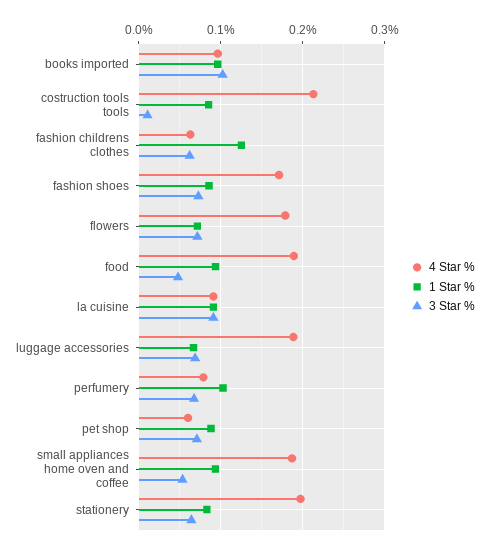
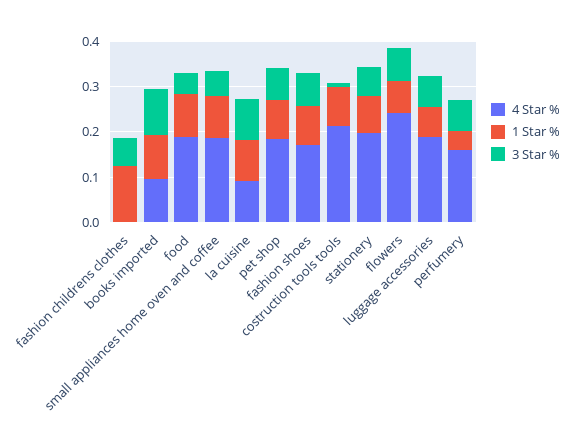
4 Star %, fashion childrens clothes: 0.06 -> 0
4 Star %, flowers: 0.18 -> 0.24
4 Star %, perfumery: 0.08 -> 0.16
1 Star %, perfumery: 0.1 -> 0.04
4 Star %, pet shop: 0.06 -> 0.18

